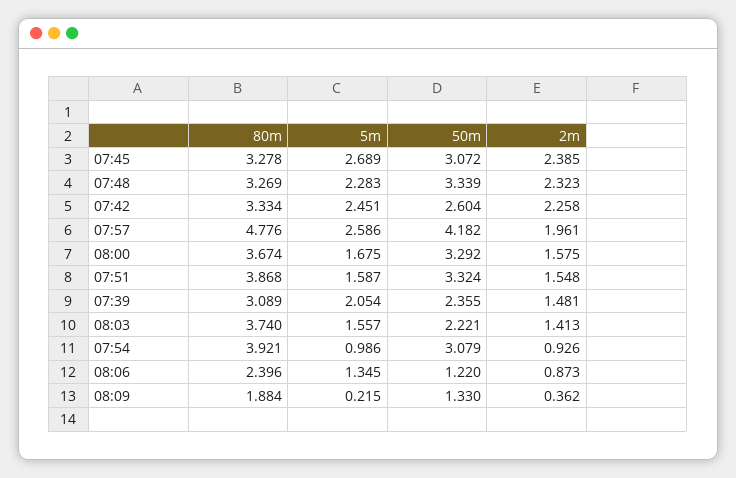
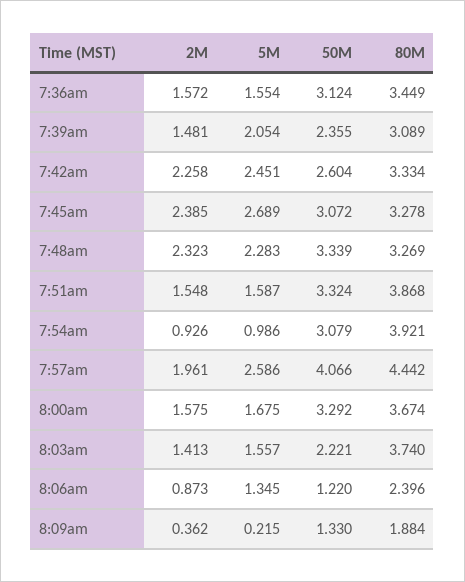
80m, 07:57: 4.776 -> 4.442
50m, 07:57: 4.182 -> 4.066
2m, 7:36am: none -> 1.572
5m, 7:36am: none -> 1.554
50m, 7:36am: none -> 3.124
80m, 7:36am: none -> 3.449

